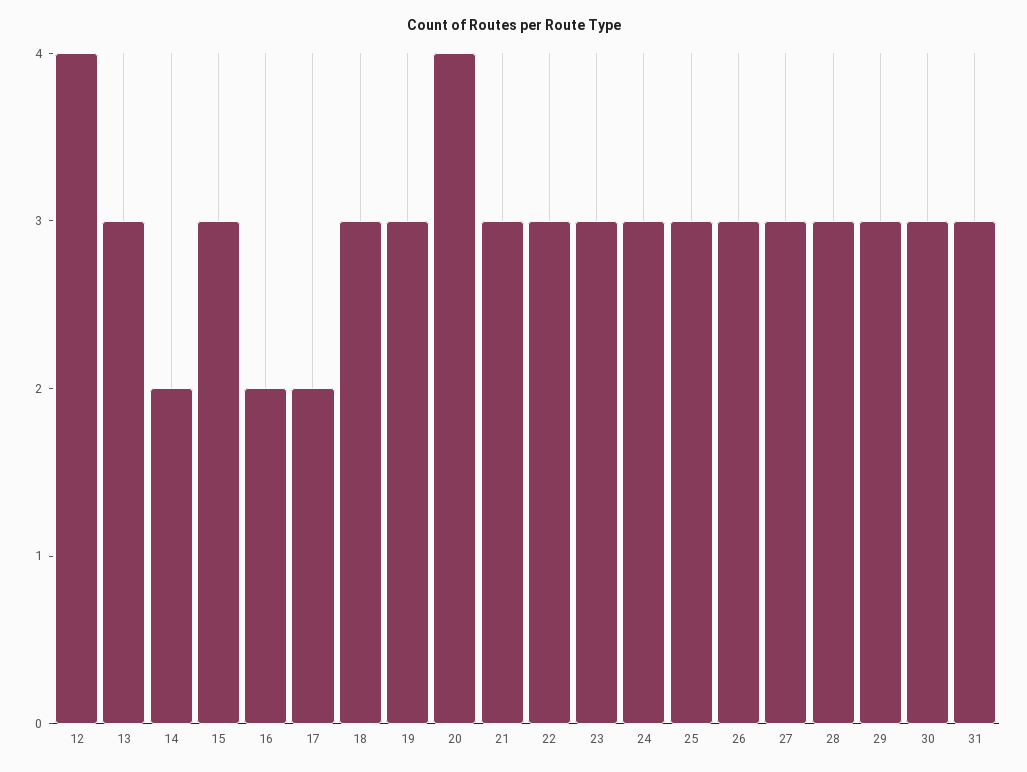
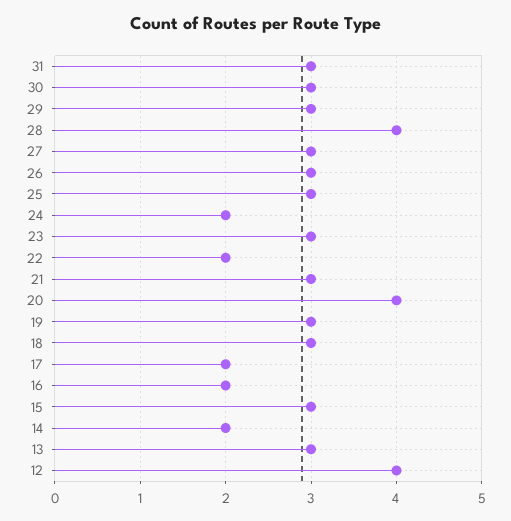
22: 3 -> 2
24: 3 -> 2
28: 3 -> 4

